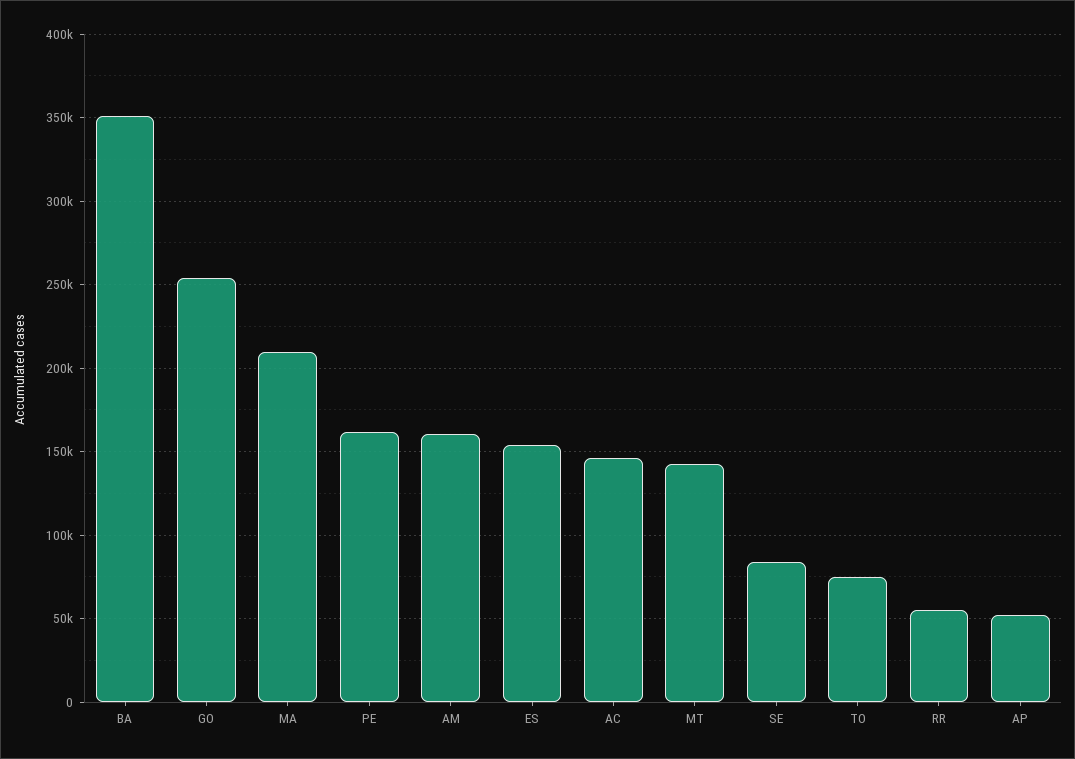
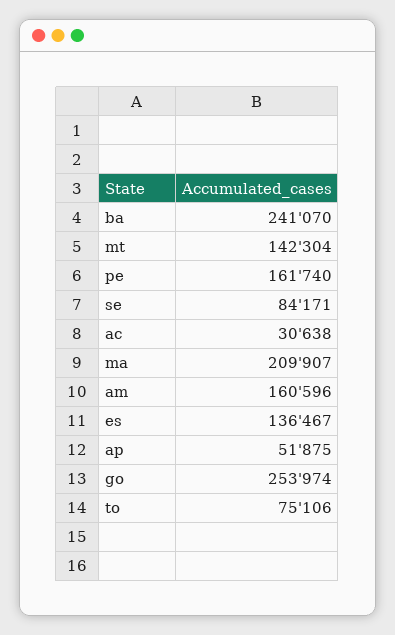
BA: 350000 -> 241070
ES: 155000 -> 136467
AC: 145000 -> 30638
RR: 55000 -> none

